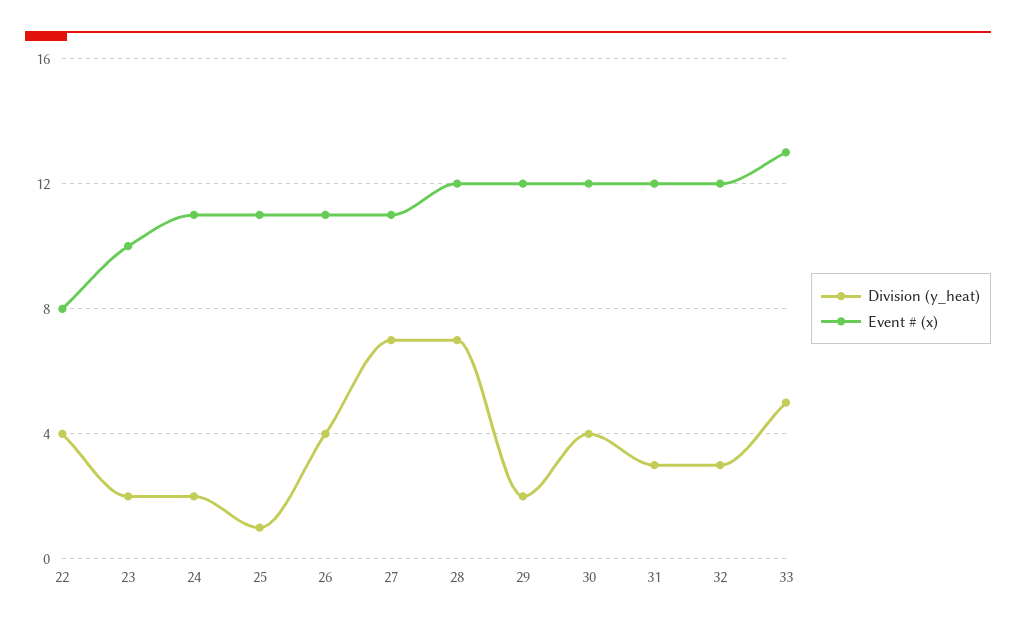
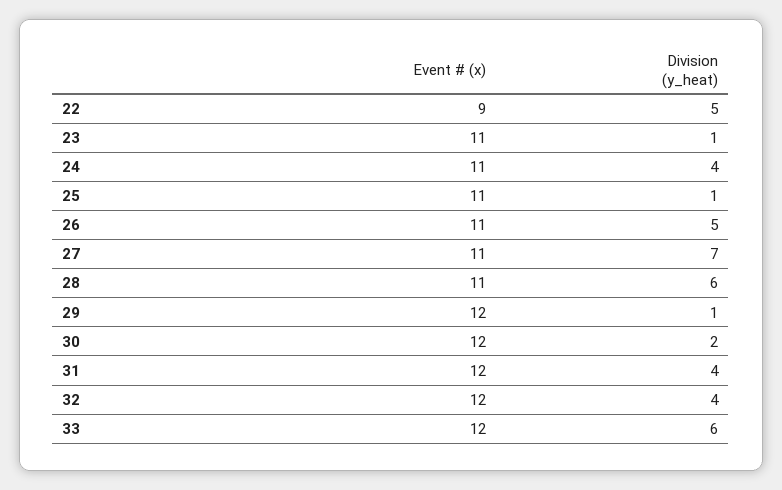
Division (y_heat), 22: 4 -> 5
Event # (x), 22: 8 -> 9
Division (y_heat), 23: 2 -> 1
Event # (x), 23: 10 -> 11
Division (y_heat), 24: 2 -> 4
Division (y_heat), 26: 4 -> 5
Division (y_heat), 28: 7 -> 6
Event # (x), 28: 12 -> 11
Division (y_heat), 29: 2 -> 1
Division (y_heat), 30: 4 -> 2
Division (y_heat), 31: 3 -> 4
Division (y_heat), 32: 3 -> 4
Division (y_heat), 33: 5 -> 6
Event # (x), 33: 13 -> 12

